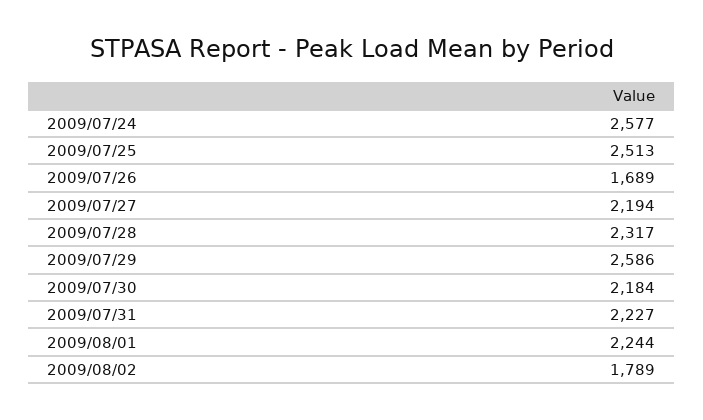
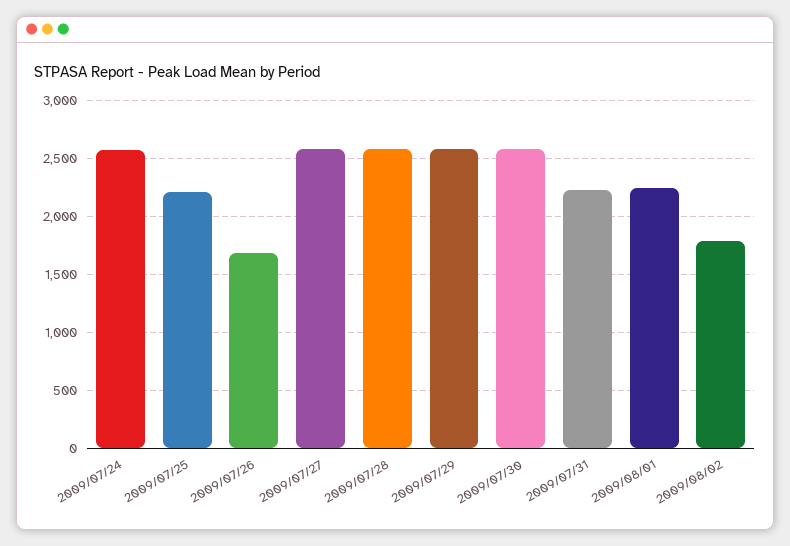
2009/07/25: 2513 -> 2200
2009/07/27: 2194 -> 2600
2009/07/28: 2317 -> 2600
2009/07/30: 2184 -> 2600

